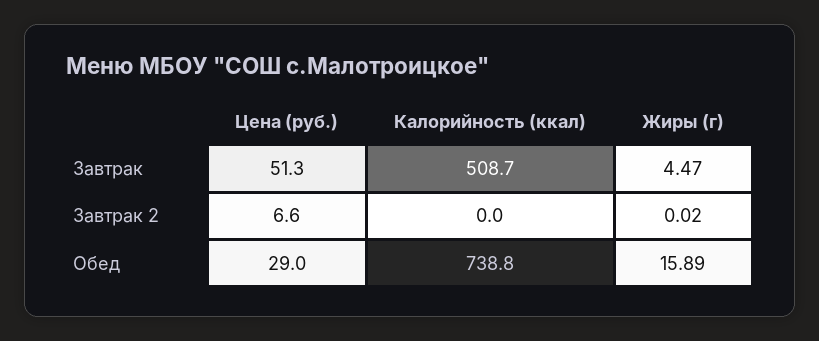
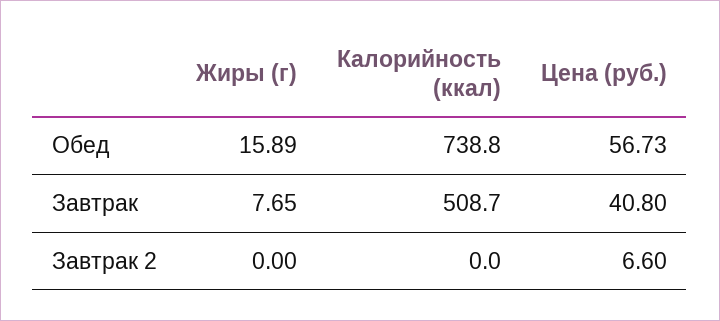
Цена (руб.), Завтрак: 51.3 -> 40.8
Жиры (г), Завтрак: 4.47 -> 7.65
Жиры (г), Завтрак 2: 0.02 -> 0
Цена (руб.), Обед: 29 -> 56.73

